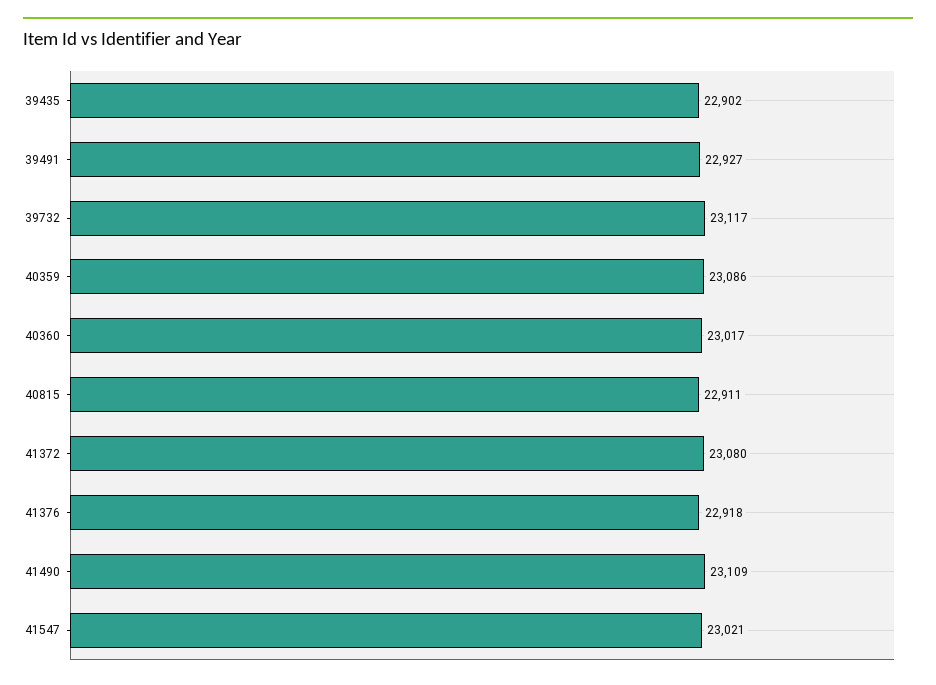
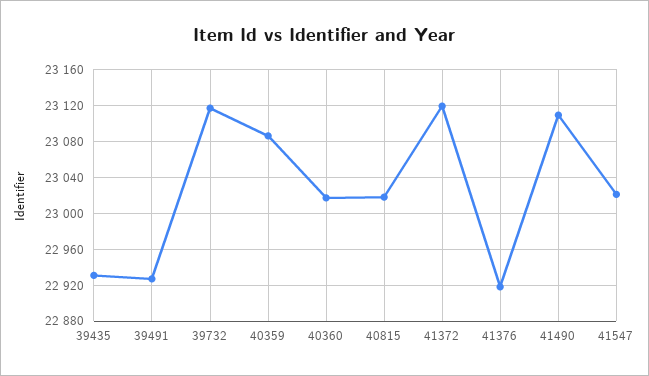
39435: 22902 -> 22930
40815: 22911 -> 23020
41372: 23080 -> 23120

